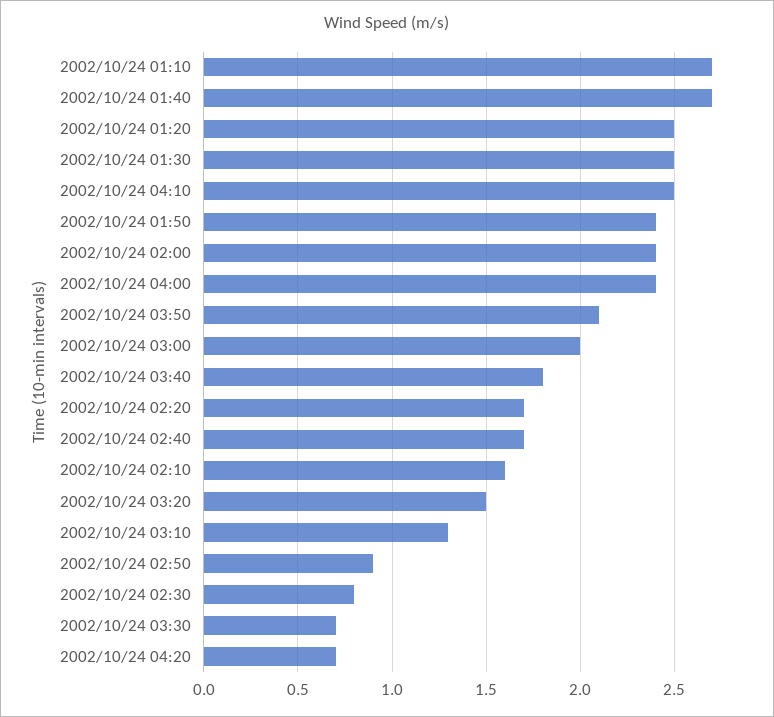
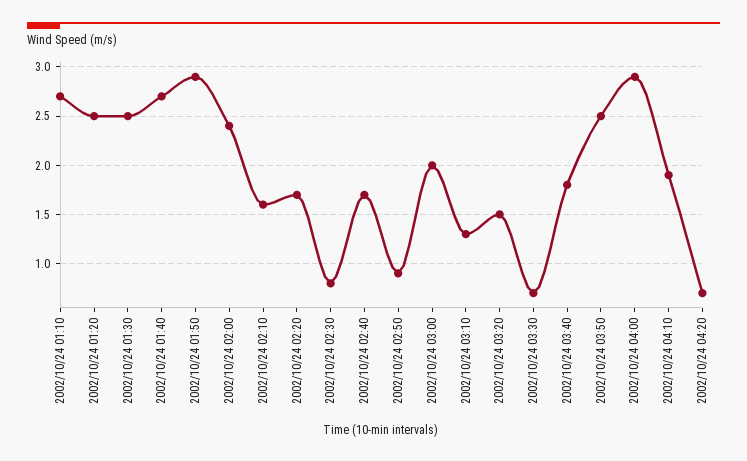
2002/10/24 04:10: 2.5 -> 1.9
2002/10/24 01:50: 2.4 -> 2.9
2002/10/24 04:00: 2.4 -> 2.9
2002/10/24 03:50: 2.1 -> 2.5

